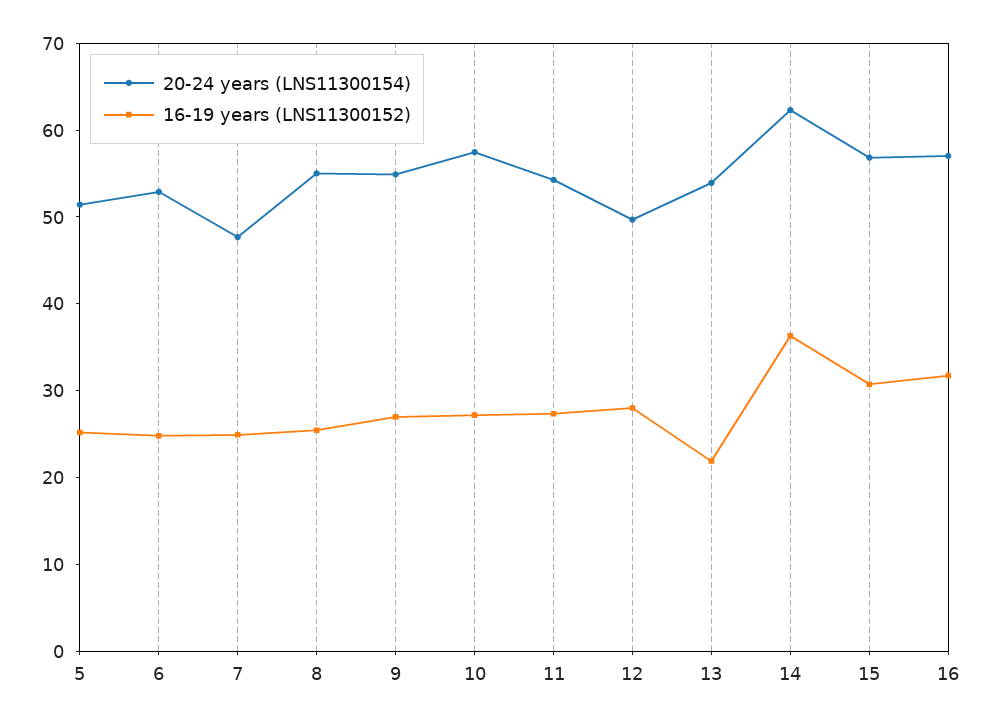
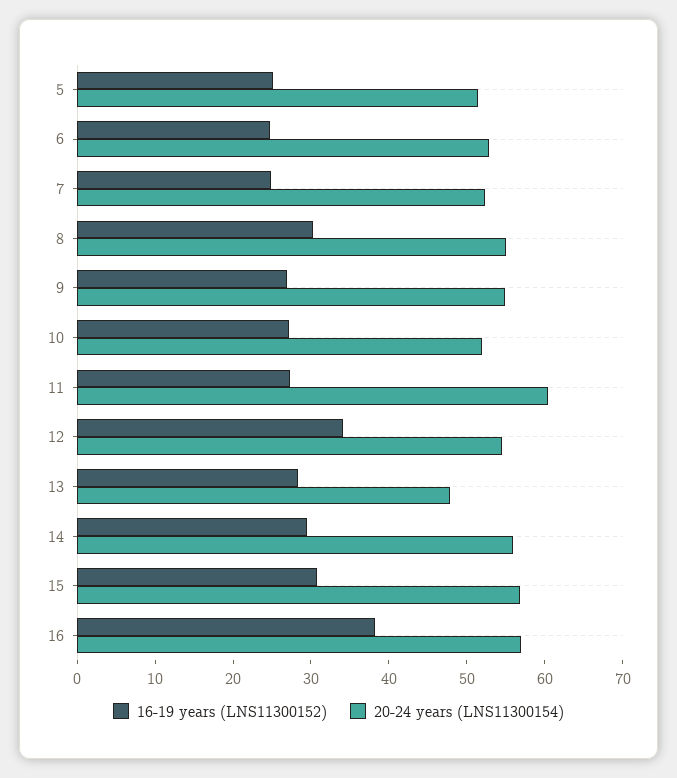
20-24 years (LNS11300154), 7: 48 -> 52
16-19 years (LNS11300152), 8: 26 -> 30
20-24 years (LNS11300154), 10: 58 -> 52
20-24 years (LNS11300154), 11: 54 -> 60
20-24 years (LNS11300154), 12: 50 -> 54
16-19 years (LNS11300152), 12: 28 -> 34
20-24 years (LNS11300154), 13: 54 -> 48
16-19 years (LNS11300152), 13: 22 -> 28
20-24 years (LNS11300154), 14: 62 -> 56
16-19 years (LNS11300152), 14: 36 -> 30
16-19 years (LNS11300152), 16: 32 -> 38

